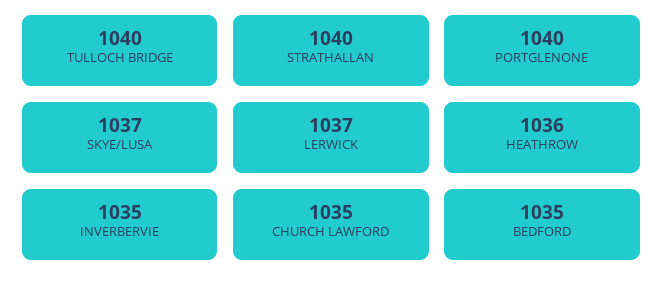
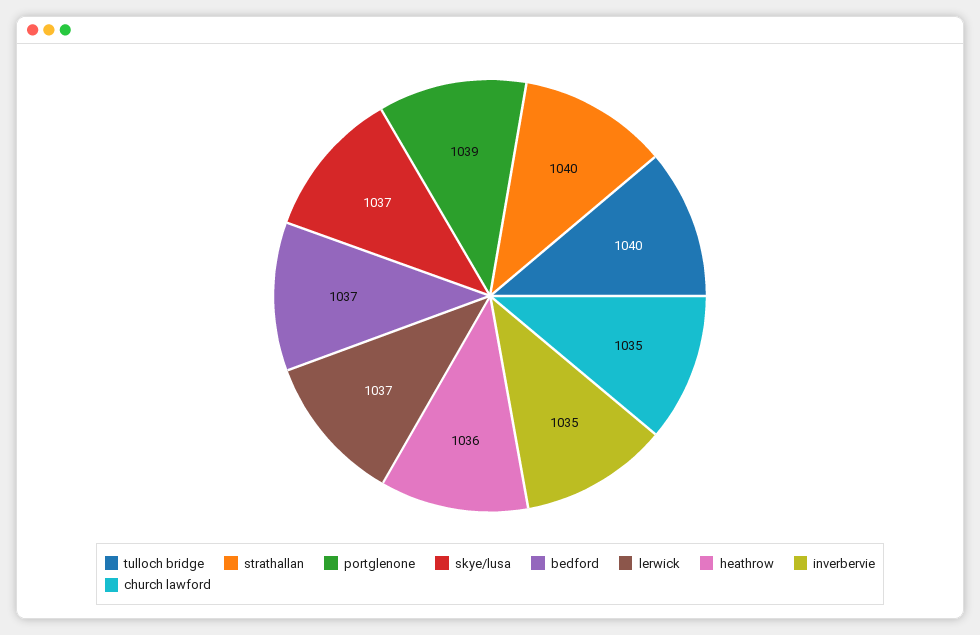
PORTGLENONE: 1040 -> 1039
BEDFORD: 1035 -> 1037

